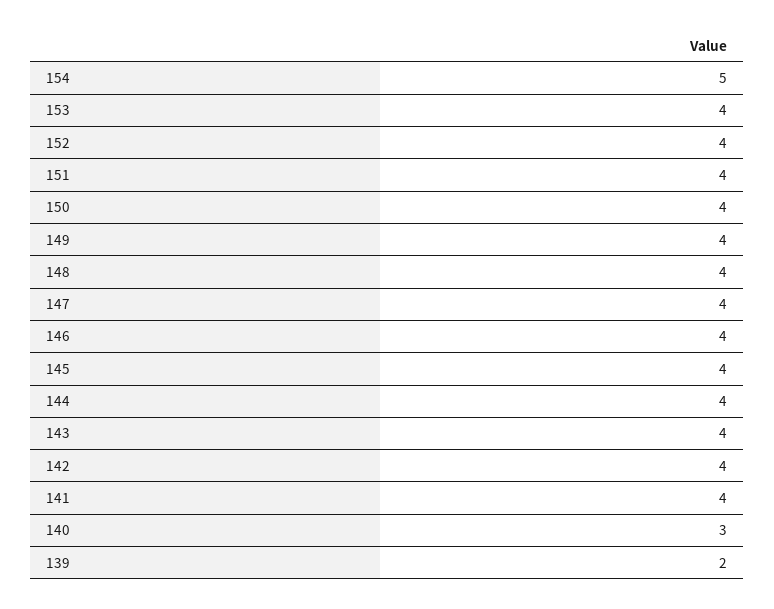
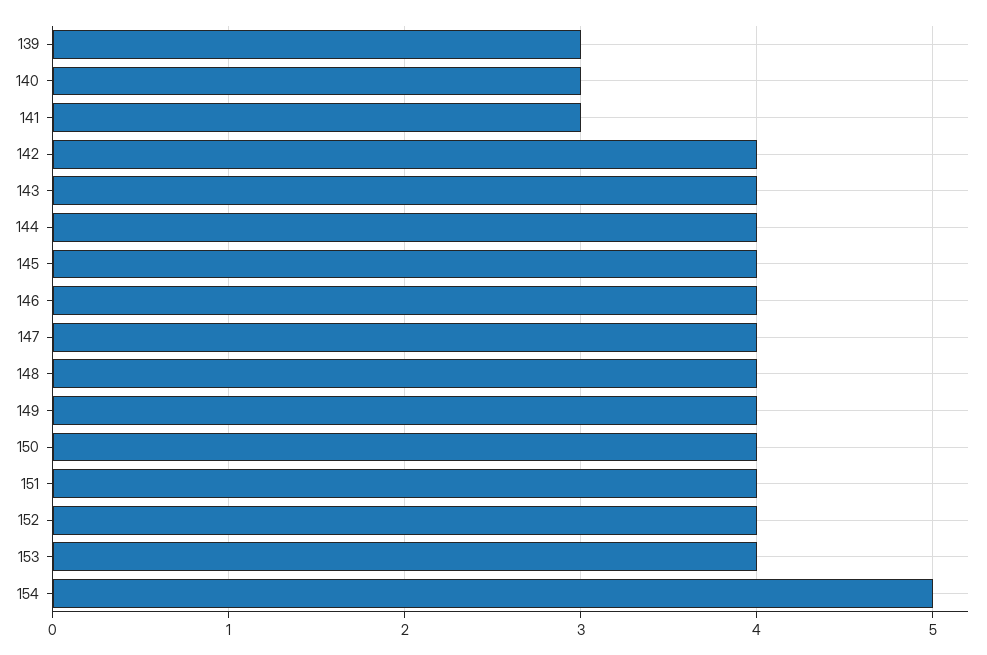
141: 4 -> 3
139: 2 -> 3

